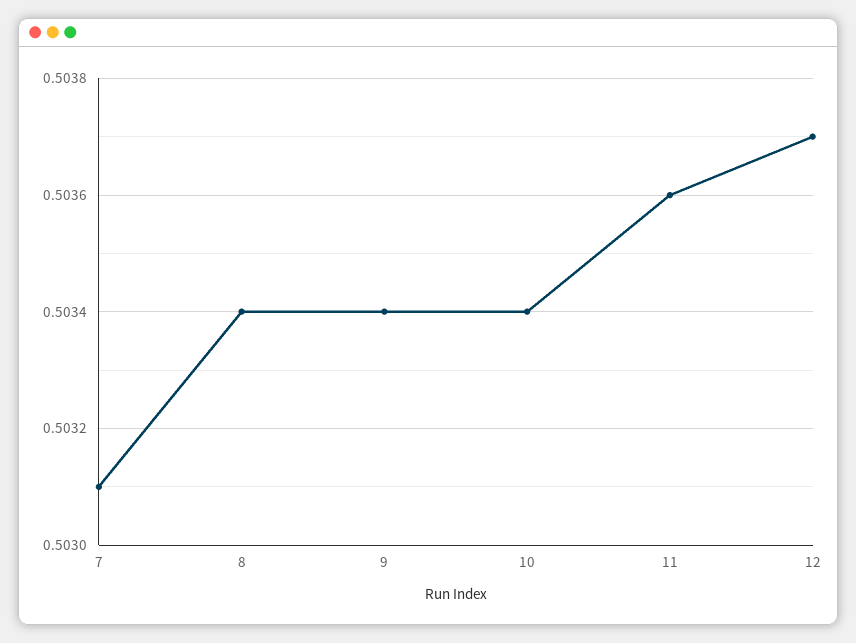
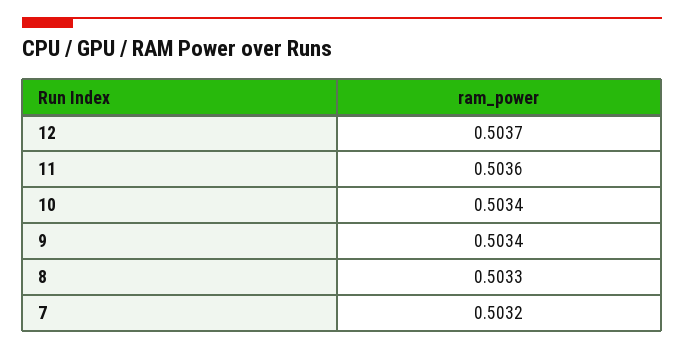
7: 0.5031 -> 0.5032
8: 0.5034 -> 0.5033

